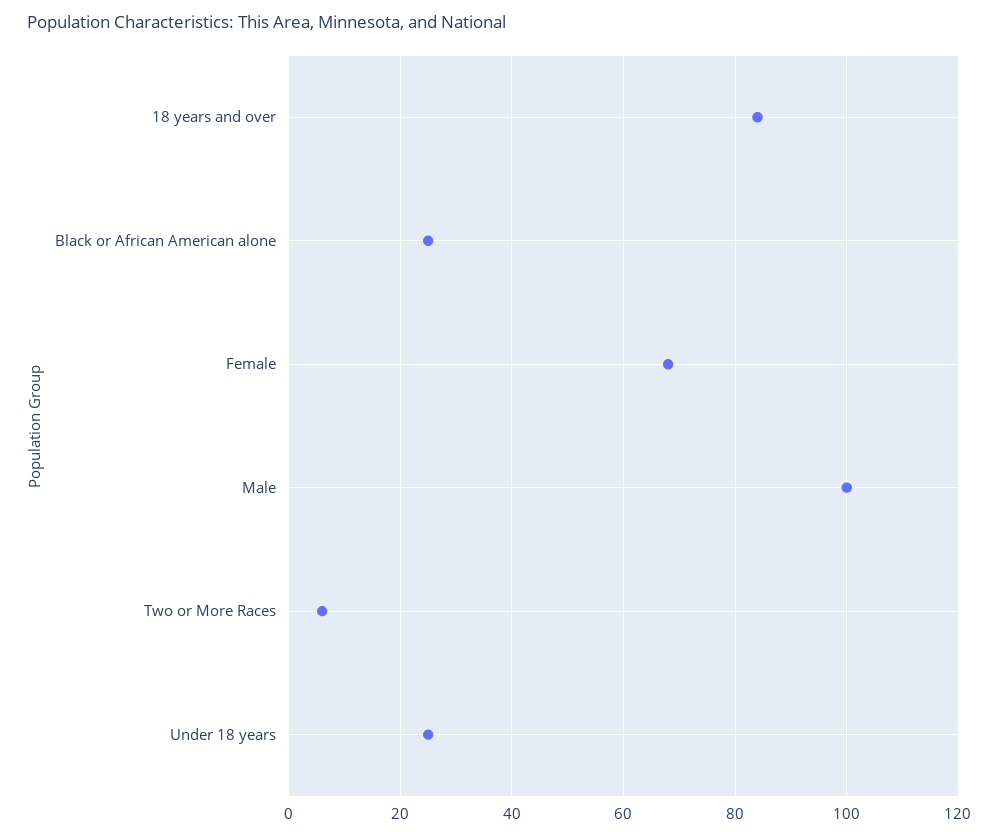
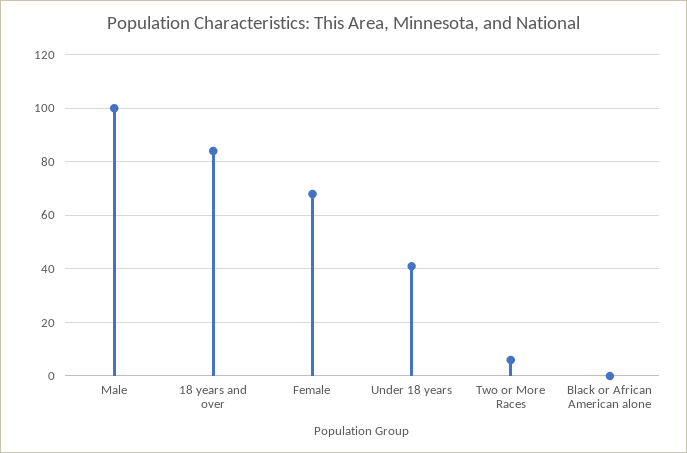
Black or African American alone: 25 -> 0
Under 18 years: 25 -> 40

